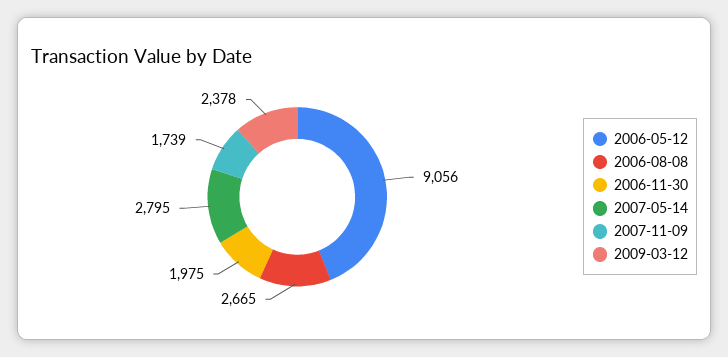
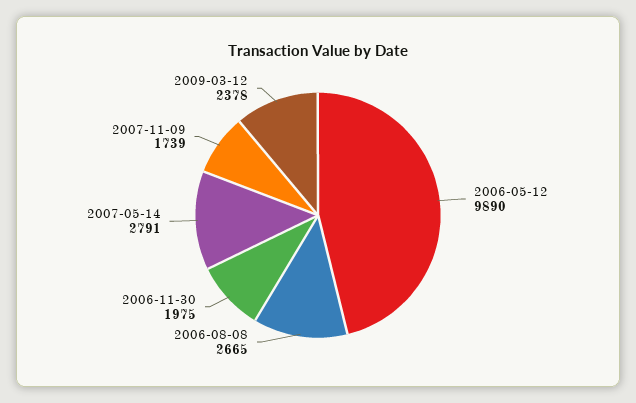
2006-05-12: 9056 -> 9890
2007-05-14: 2795 -> 2791

